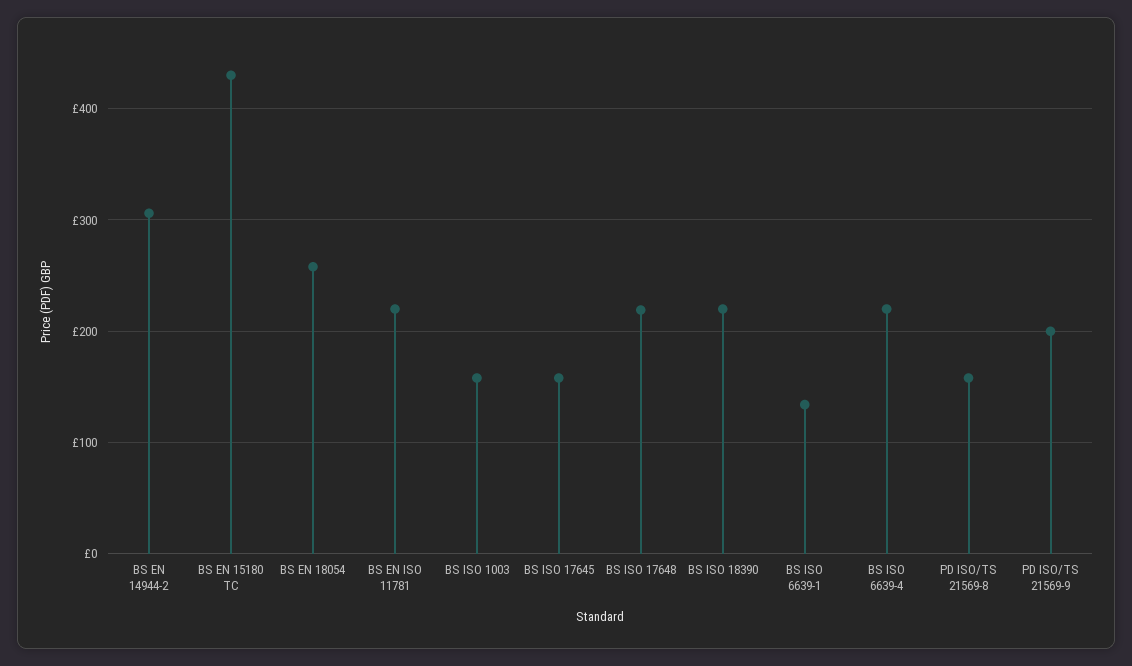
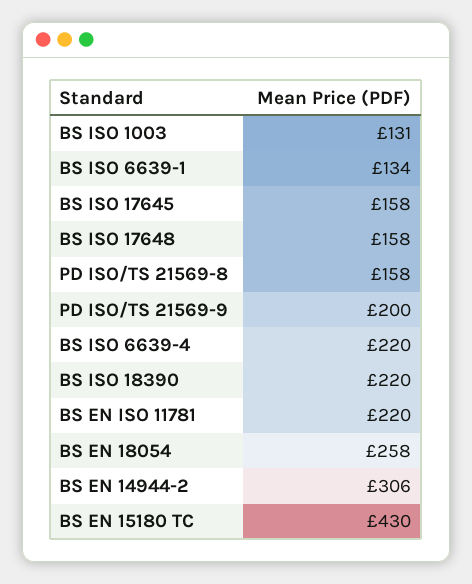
BS ISO 1003: 160 -> 131
BS ISO 17648: 220 -> 158

